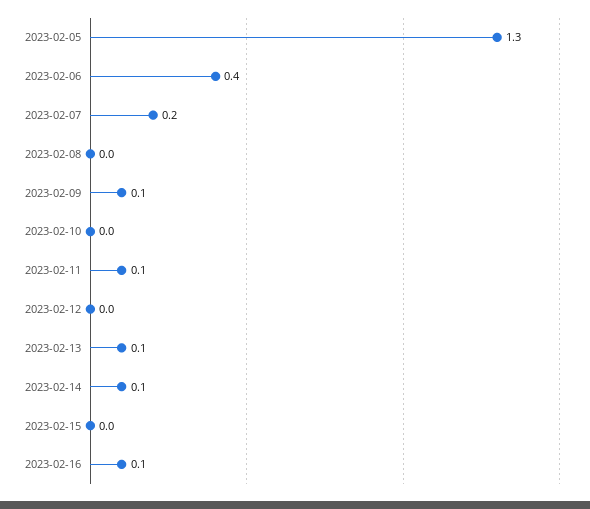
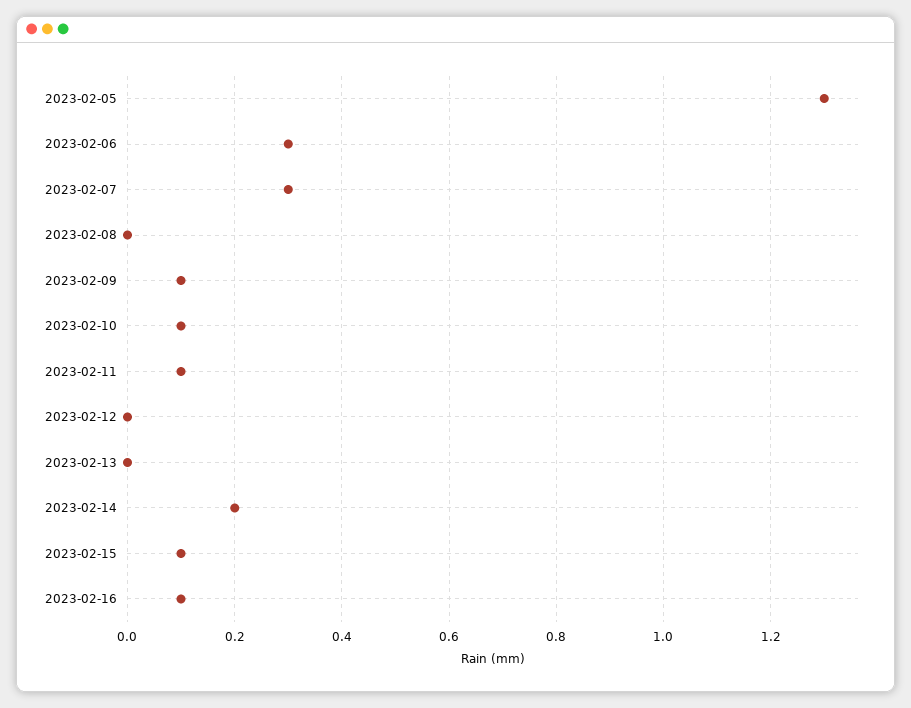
2023-02-06: 0.4 -> 0.3
2023-02-07: 0.2 -> 0.3
2023-02-10: 0 -> 0.1
2023-02-13: 0.1 -> 0
2023-02-14: 0.1 -> 0.2
2023-02-15: 0 -> 0.1

